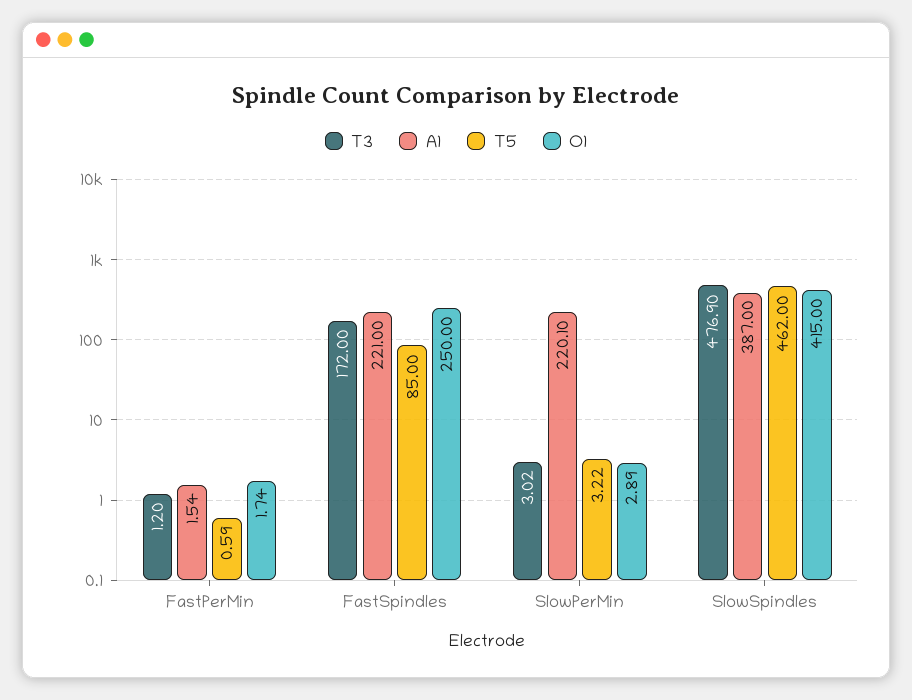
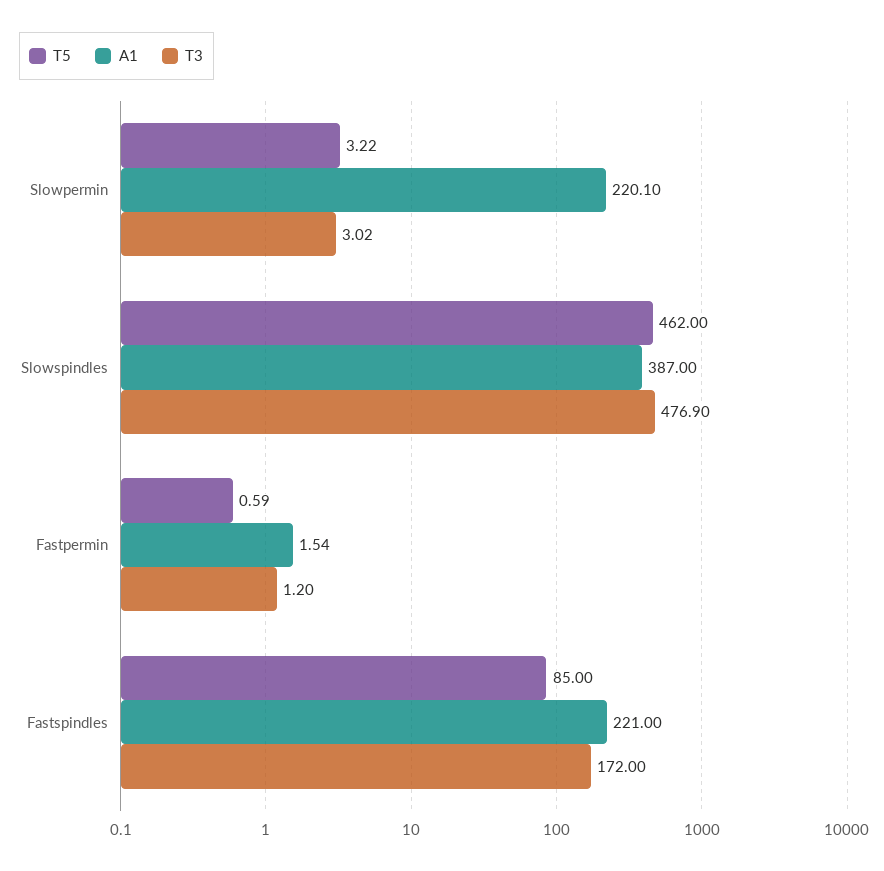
O1, FastPerMin: 1.74 -> none
O1, FastSpindles: 250 -> none
O1, SlowPerMin: 2.89 -> none
O1, SlowSpindles: 415 -> none

